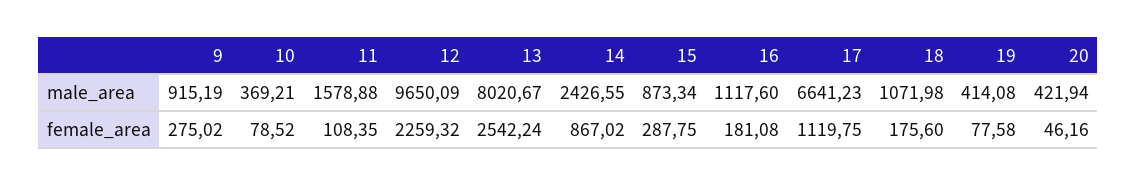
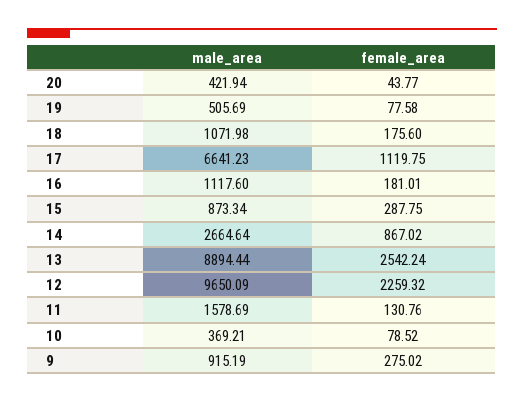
11, male_area: 1578.88 -> 1578.69
13, male_area: 8020.67 -> 8894.44
14, male_area: 2426.55 -> 2664.64
19, male_area: 414.08 -> 505.69
11, female_area: 108.35 -> 130.76
16, female_area: 181.08 -> 181.01
20, female_area: 46.16 -> 43.77

